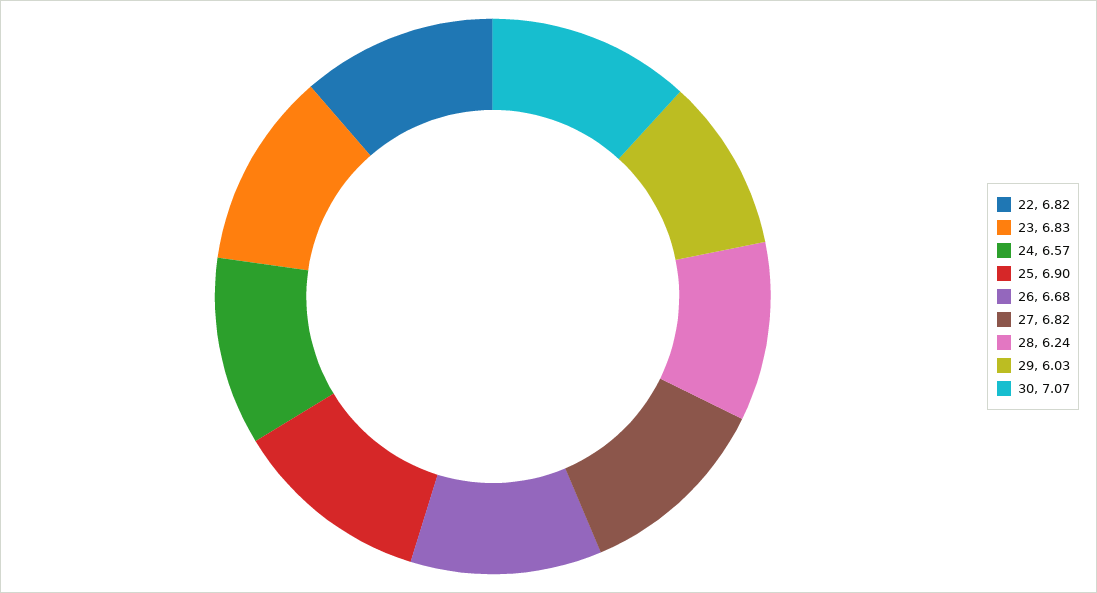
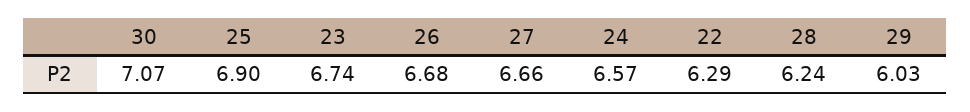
22: 6.82 -> 6.29
23: 6.83 -> 6.74
27: 6.82 -> 6.66

